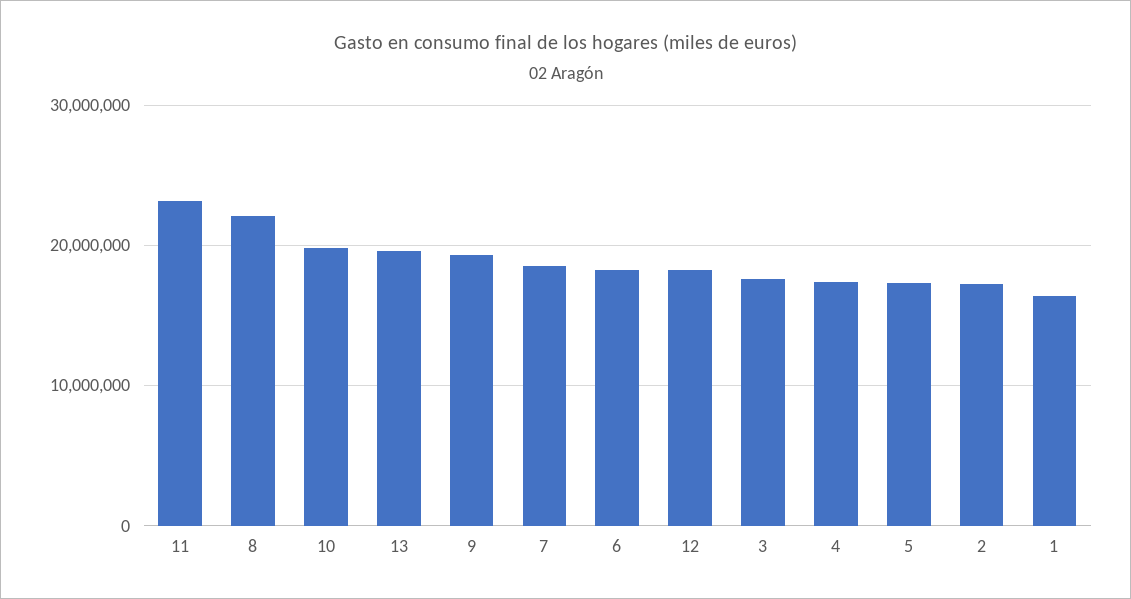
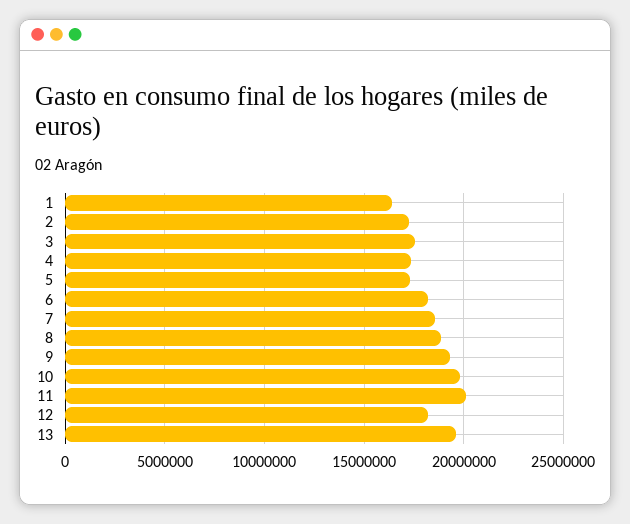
11: 23000000 -> 20000000
8: 22000000 -> 19000000

